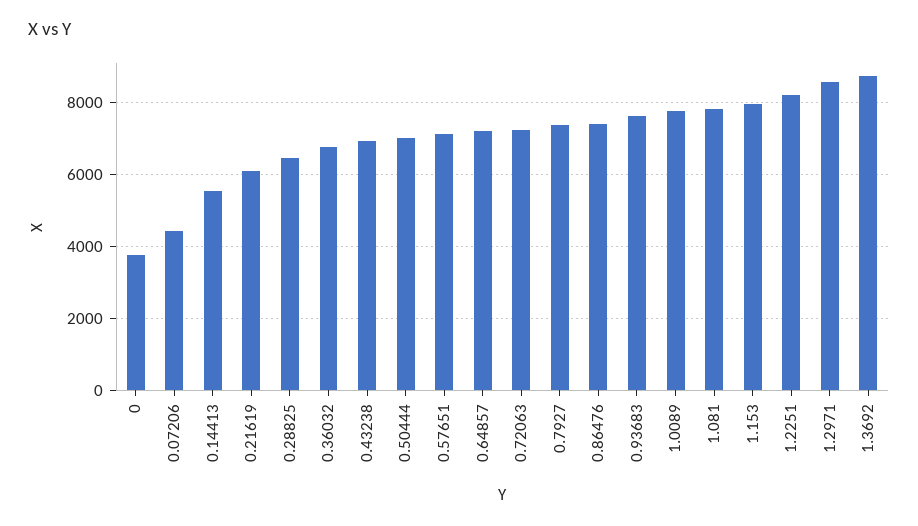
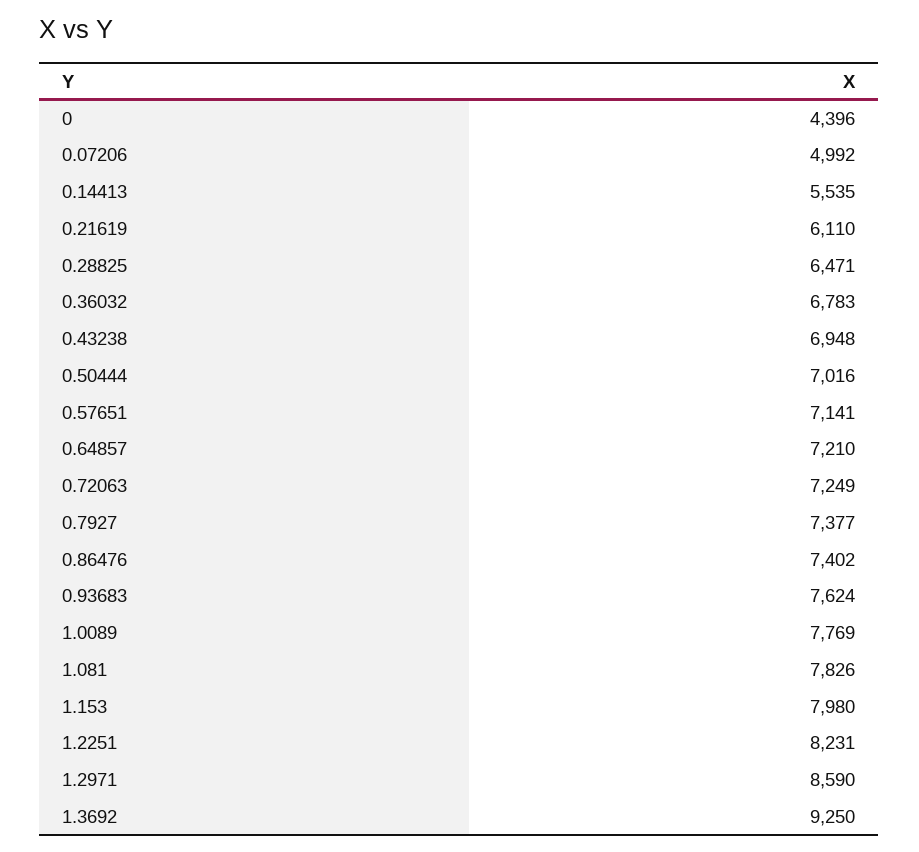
0: 3800 -> 4396
0.07206: 4400 -> 4992
1.3692: 8800 -> 9250

